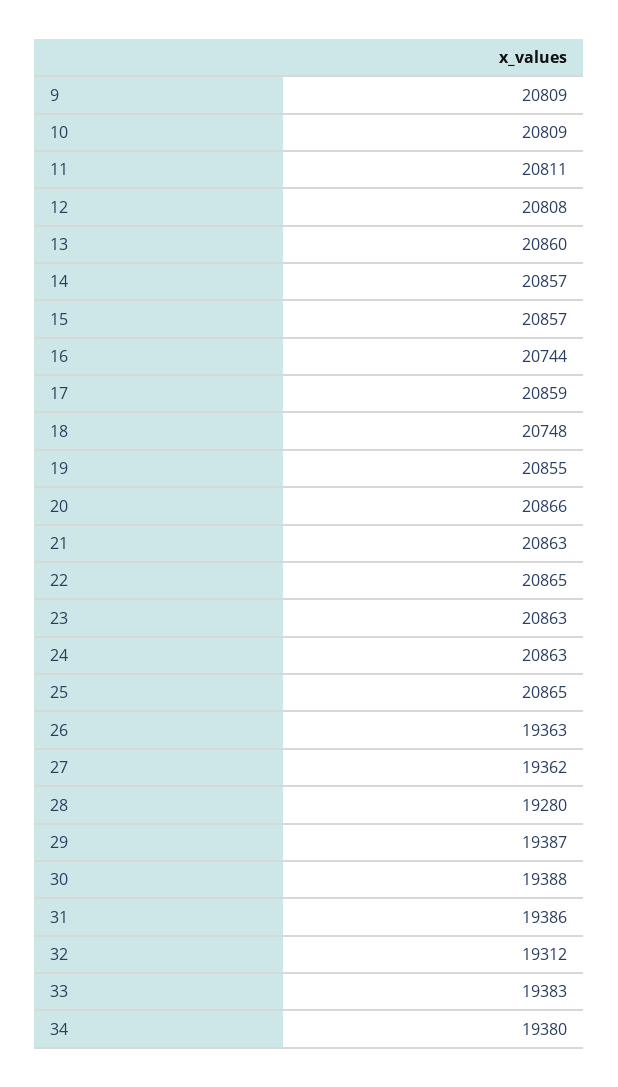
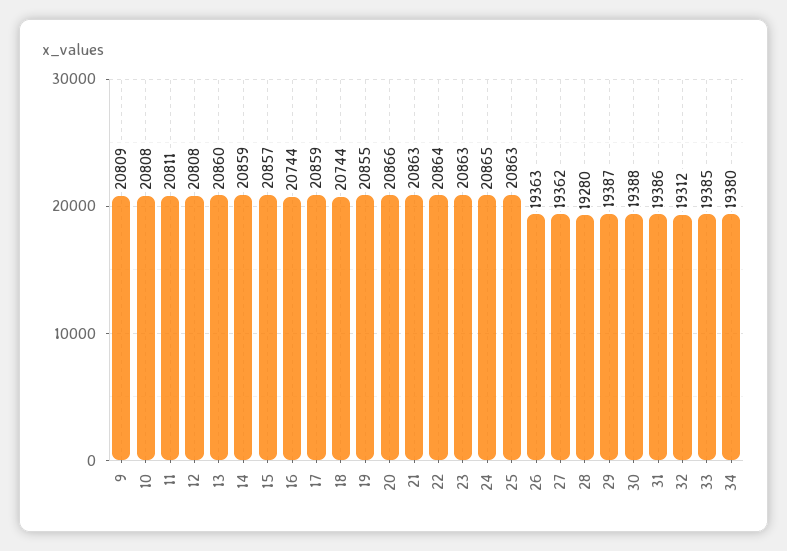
10: 20809 -> 20808
14: 20857 -> 20859
18: 20748 -> 20744
22: 20865 -> 20864
24: 20863 -> 20865
25: 20865 -> 20863
33: 19383 -> 19385

